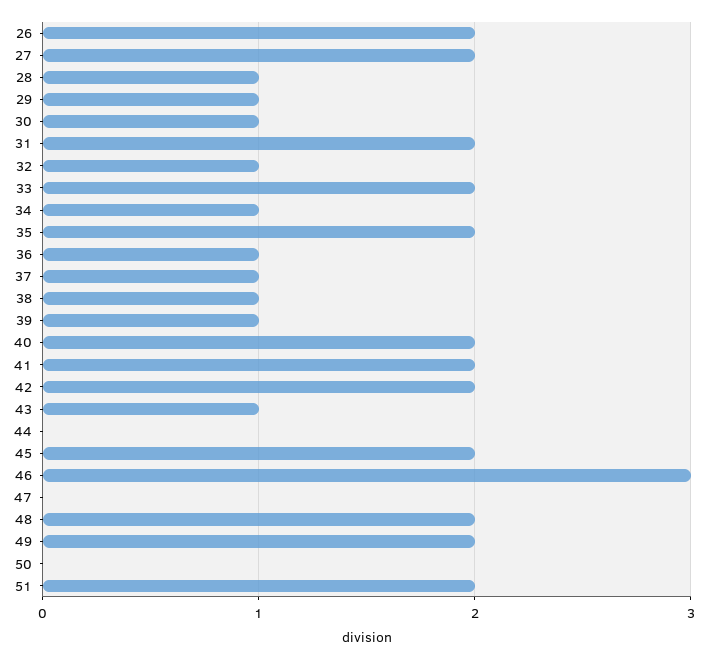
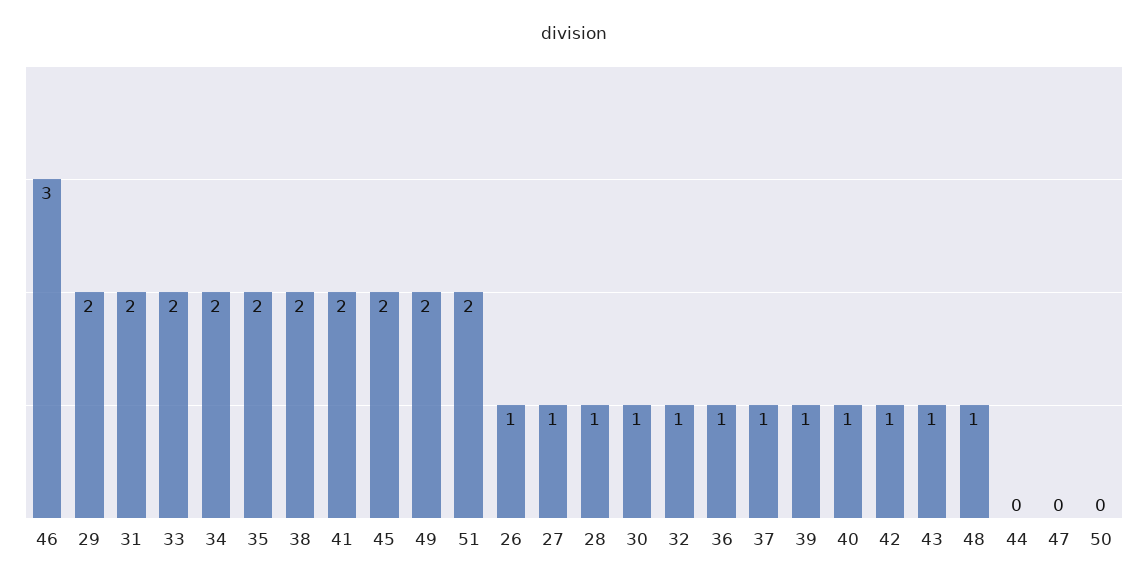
26: 2 -> 1
27: 2 -> 1
29: 1 -> 2
34: 1 -> 2
38: 1 -> 2
40: 2 -> 1
42: 2 -> 1
48: 2 -> 1

